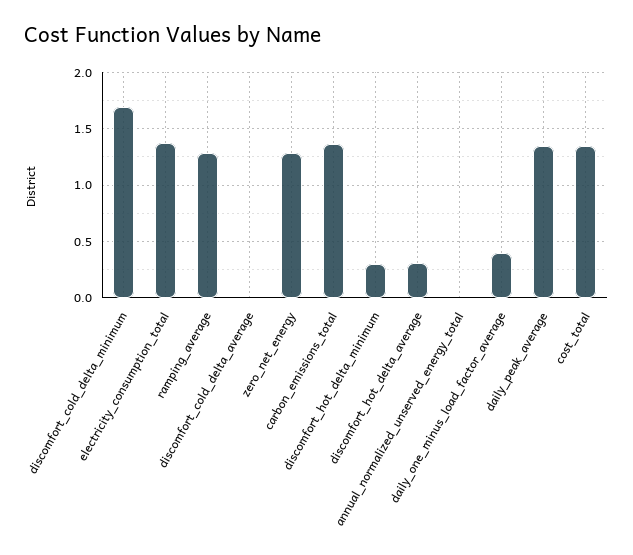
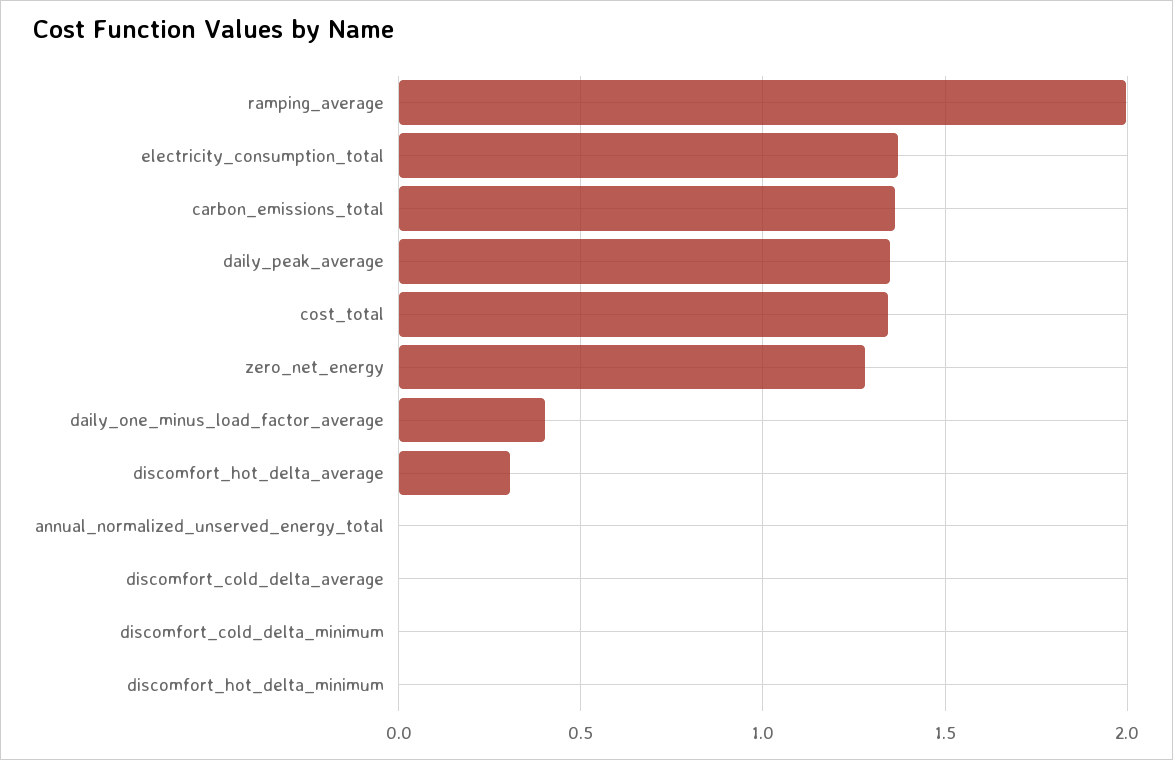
discomfort_cold_delta_minimum: 1.7 -> 0
ramping_average: 1.3 -> 2
discomfort_hot_delta_minimum: 0.3 -> 0

